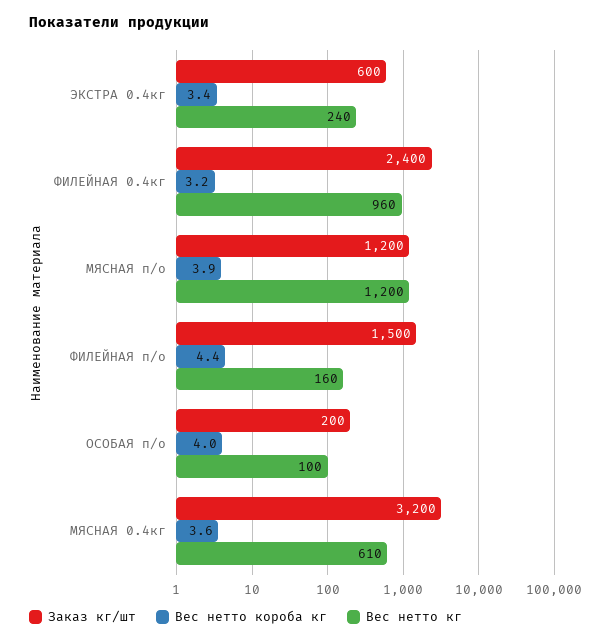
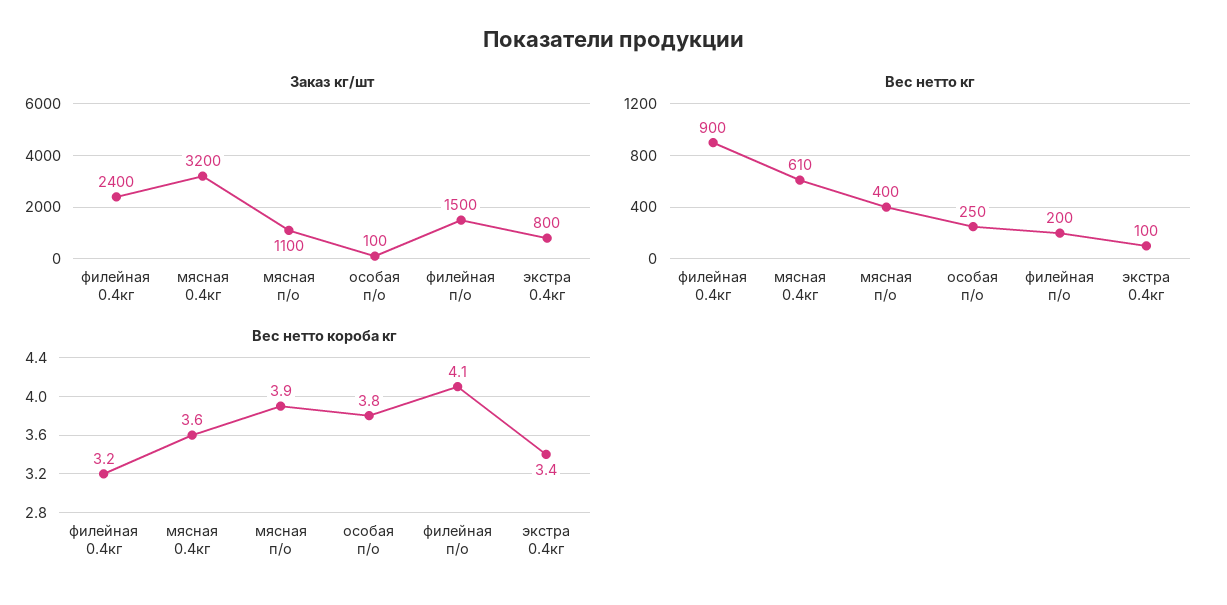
Заказ кг/шт, ЭКСТРА 0.4кг: 600 -> 800
Вес нетто кг, ЭКСТРА 0.4кг: 240 -> 100
Вес нетто кг, ФИЛЕЙНАЯ 0.4кг: 960 -> 900
Заказ кг/шт, МЯСНАЯ п/о: 1200 -> 1100
Вес нетто кг, МЯСНАЯ п/о: 1200 -> 400
Вес нетто короба кг, ФИЛЕЙНАЯ п/о: 4.4 -> 4.1
Вес нетто кг, ФИЛЕЙНАЯ п/о: 160 -> 200
Заказ кг/шт, ОСОБАЯ п/о: 200 -> 100
Вес нетто короба кг, ОСОБАЯ п/о: 4 -> 3.8
Вес нетто кг, ОСОБАЯ п/о: 100 -> 250

